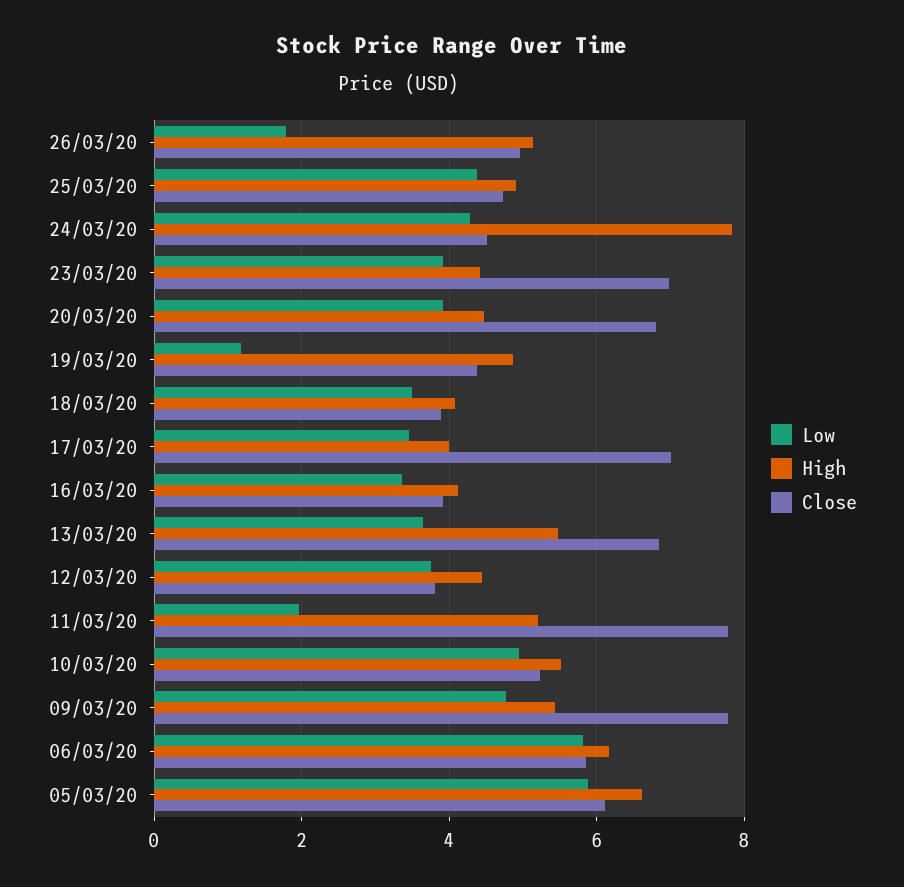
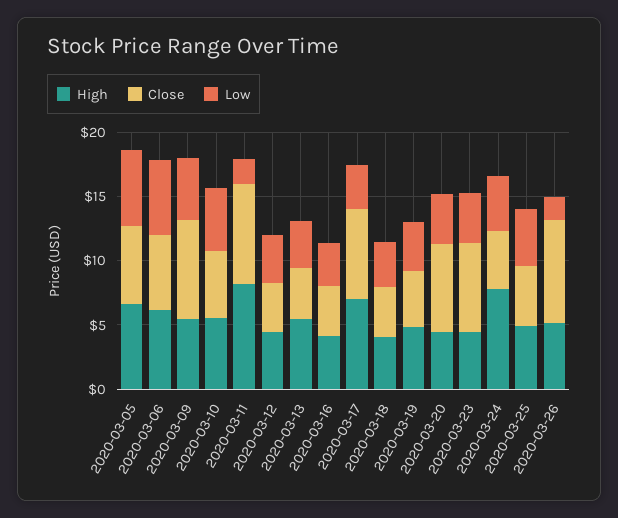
Close, 26/03/20: 5 -> 8
Low, 19/03/20: 1.2 -> 4
High, 17/03/20: 4 -> 7
Close, 13/03/20: 6.8 -> 4
High, 11/03/20: 5.2 -> 8

